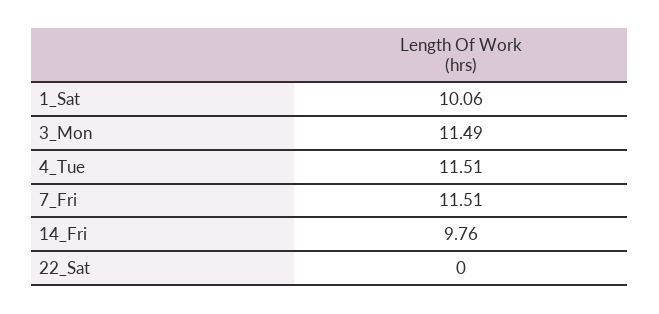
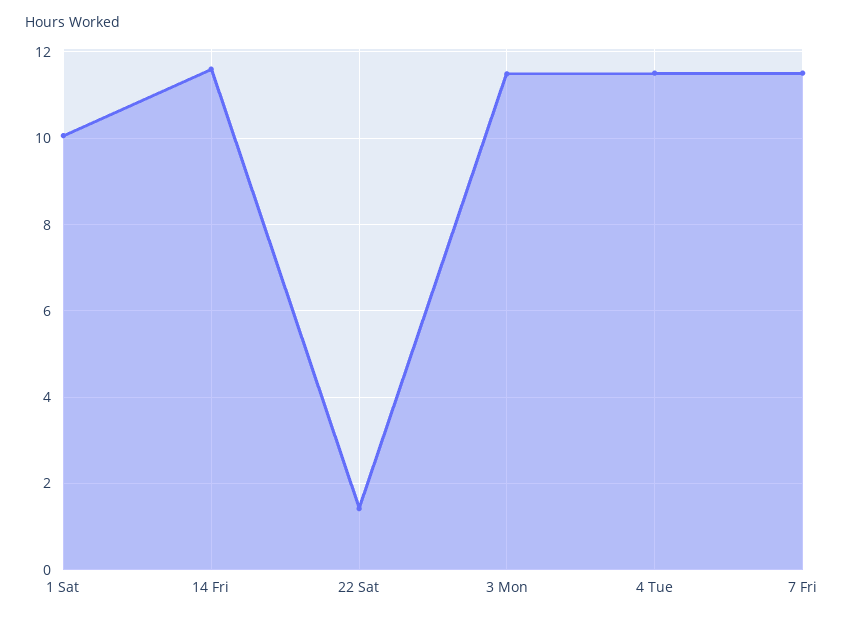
14_Fri: 9.76 -> 11.6
22_Sat: 0 -> 1.4

